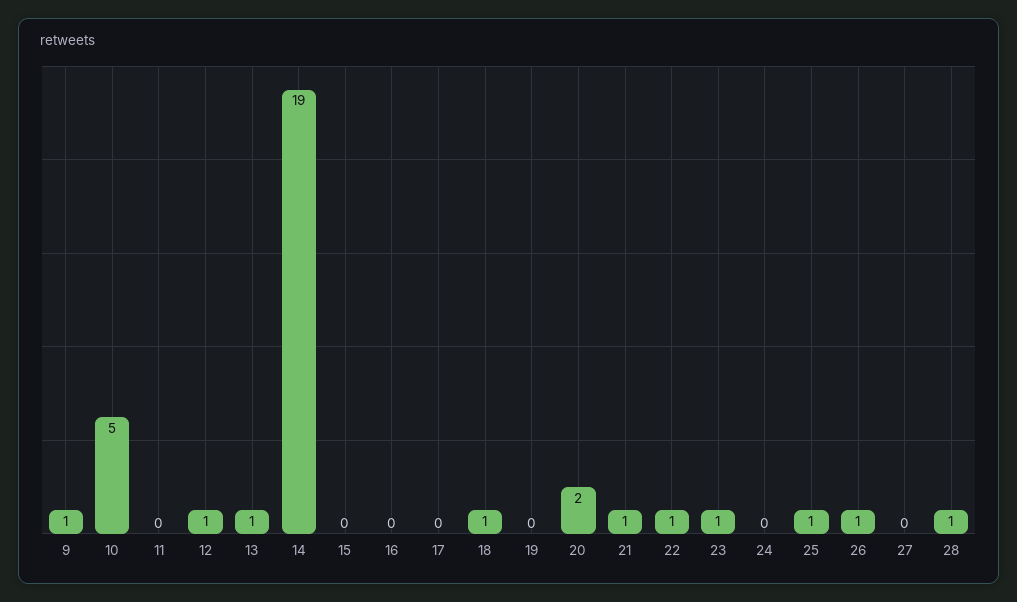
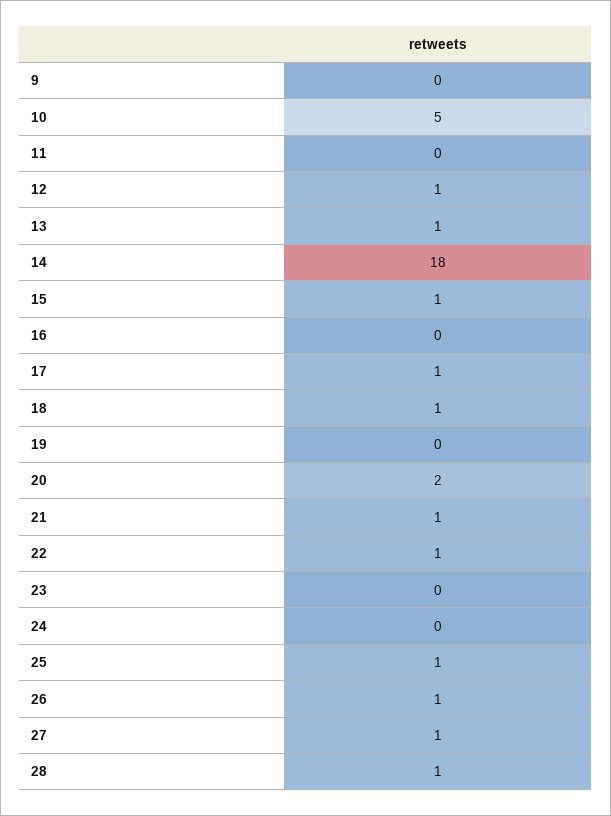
9: 1 -> 0
14: 19 -> 18
15: 0 -> 1
17: 0 -> 1
23: 1 -> 0
27: 0 -> 1

